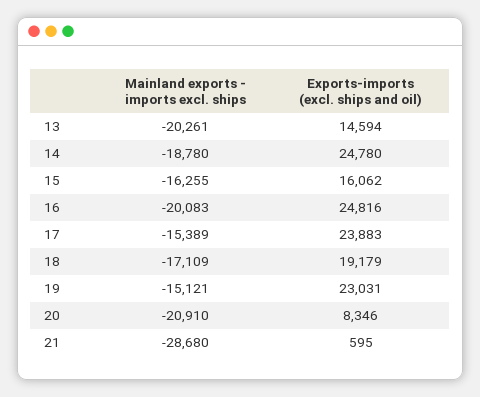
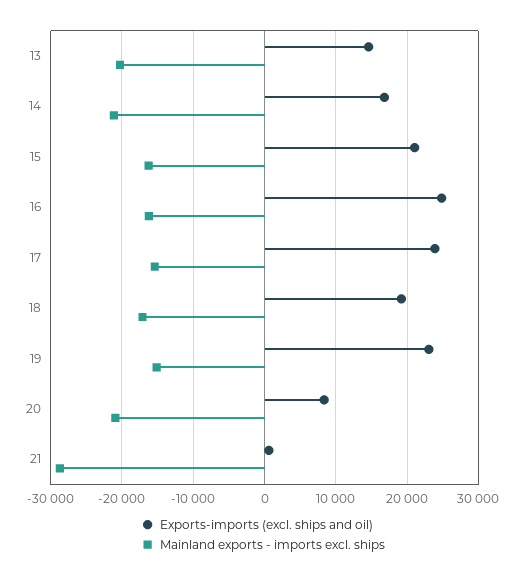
Mainland exports - imports excl. ships, 14: -18780 -> -21000
Exports-imports (excl. ships and oil), 14: 24780 -> 17000
Exports-imports (excl. ships and oil), 15: 16062 -> 21000
Mainland exports - imports excl. ships, 16: -20083 -> -16000

